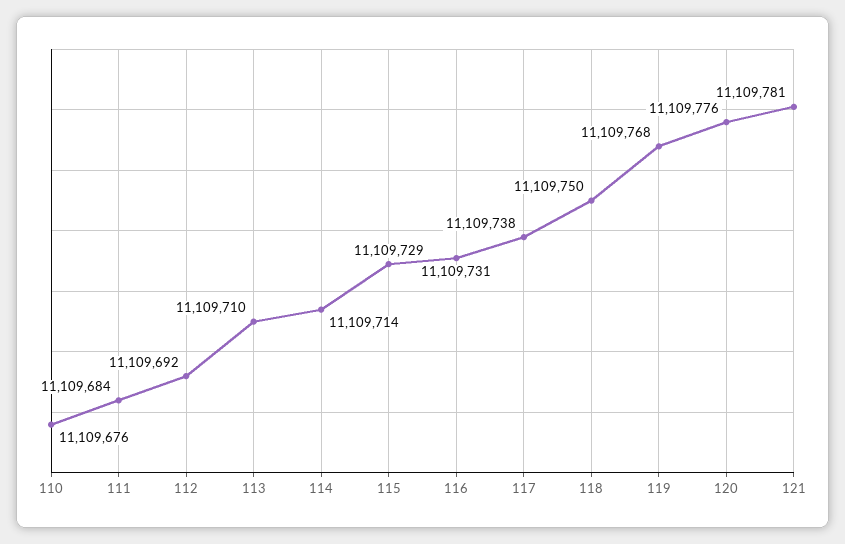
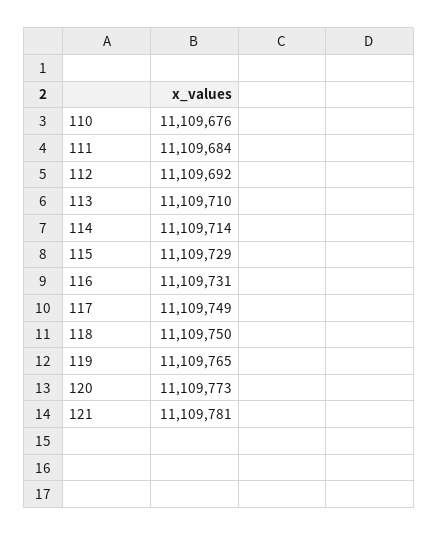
117: 11109738 -> 11109749
119: 11109768 -> 11109765
120: 11109776 -> 11109773

